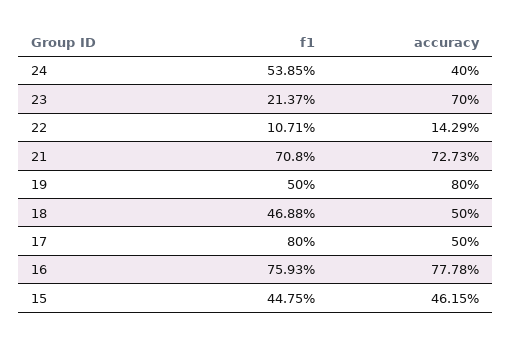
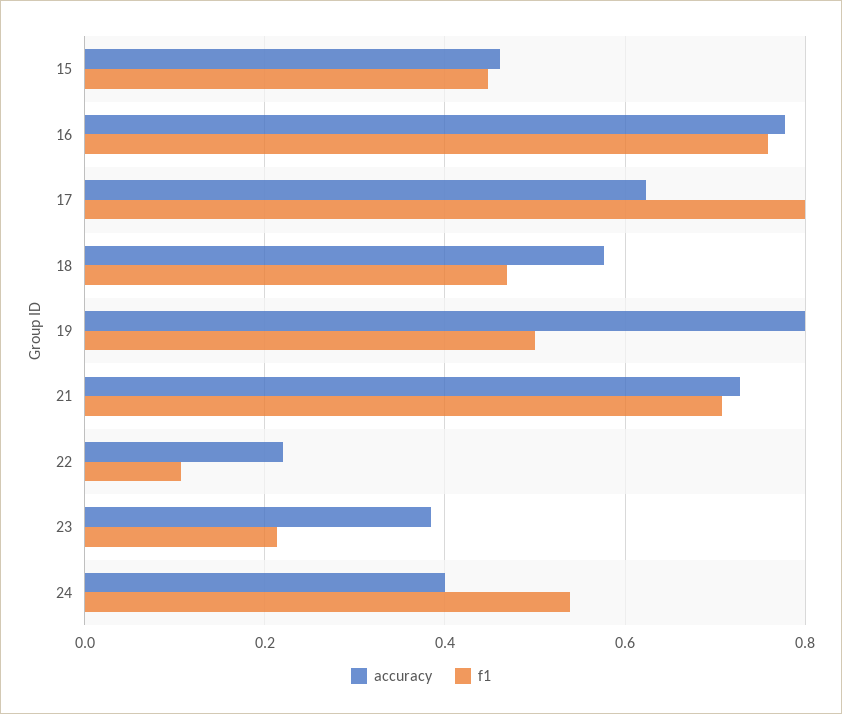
accuracy, 23: 0.7 -> 0.38
accuracy, 22: 0.1429 -> 0.22
accuracy, 18: 0.5 -> 0.58
accuracy, 17: 0.5 -> 0.62

